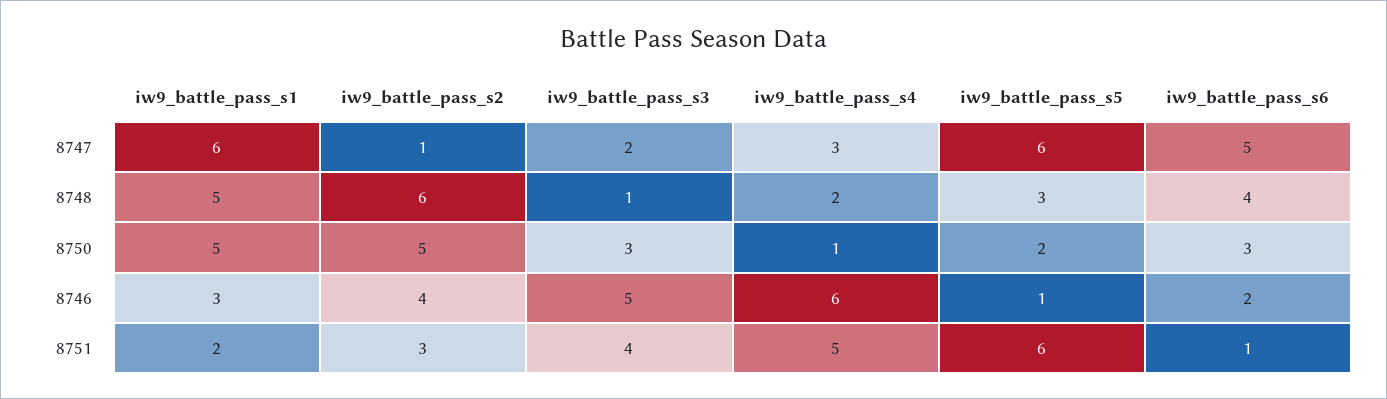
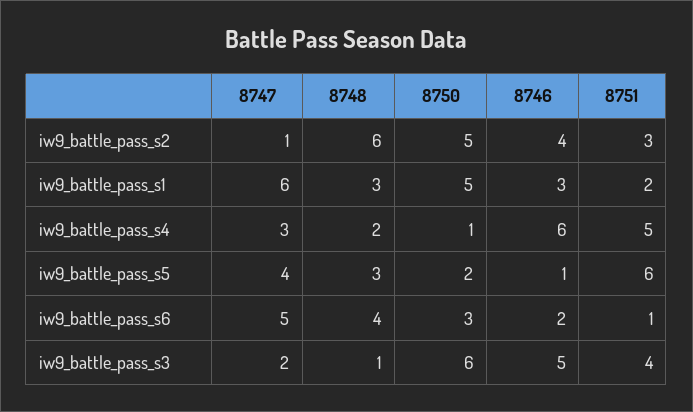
iw9_battle_pass_s5, 8747: 6 -> 4
iw9_battle_pass_s1, 8748: 5 -> 3
iw9_battle_pass_s3, 8750: 3 -> 6

